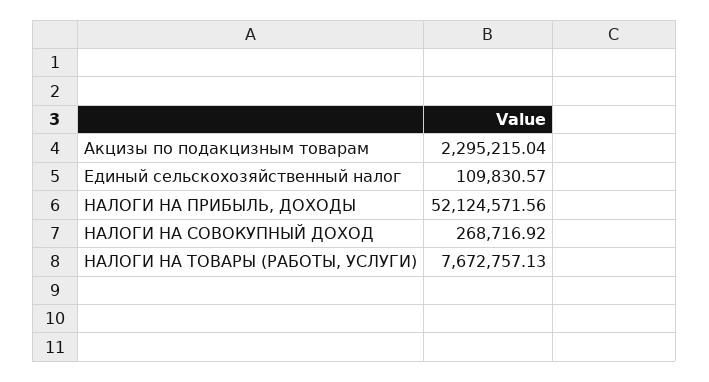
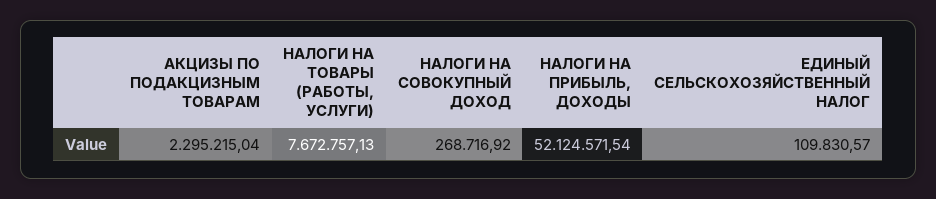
НАЛОГИ НА ПРИБЫЛЬ, ДОХОДЫ: 52124571.56 -> 52124571.54

